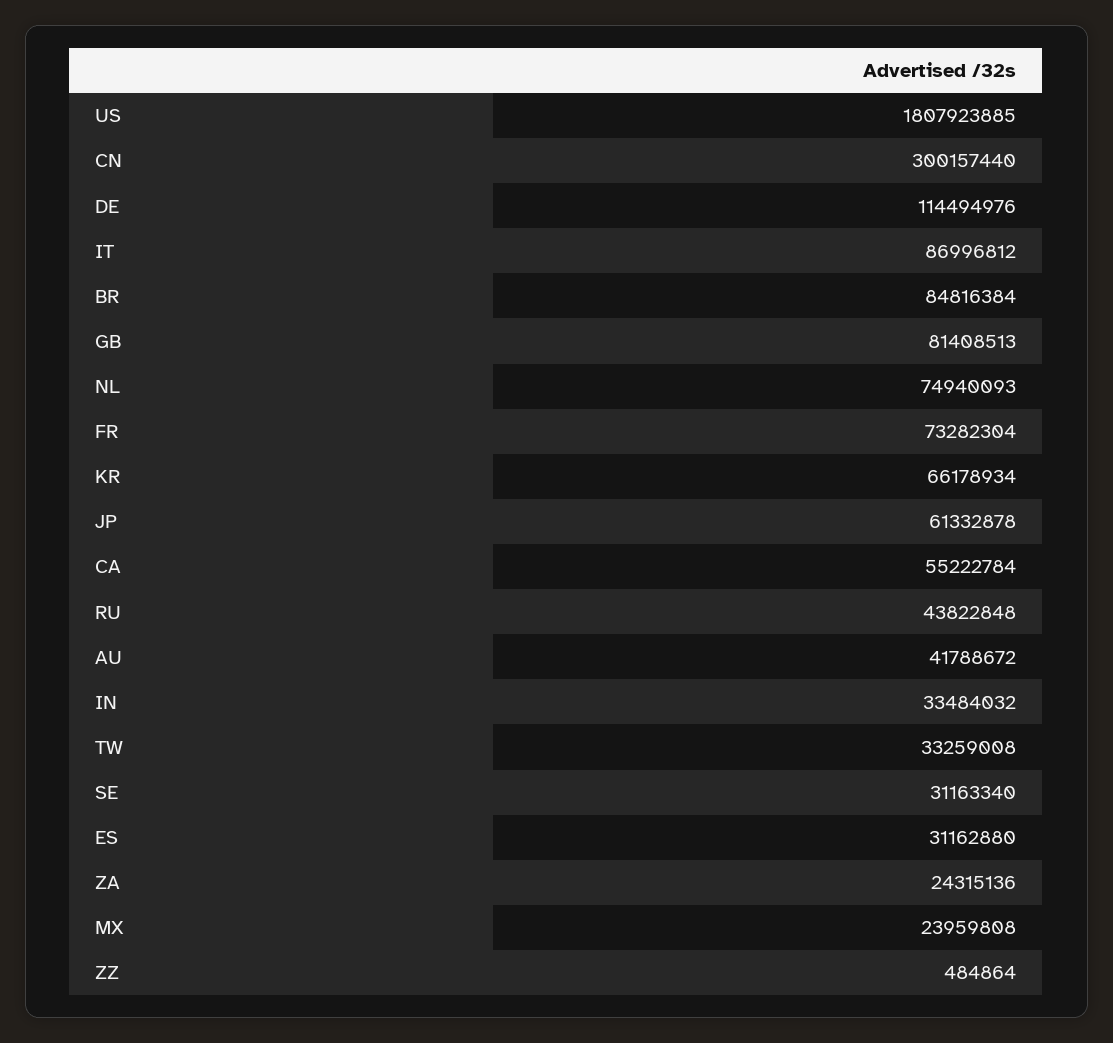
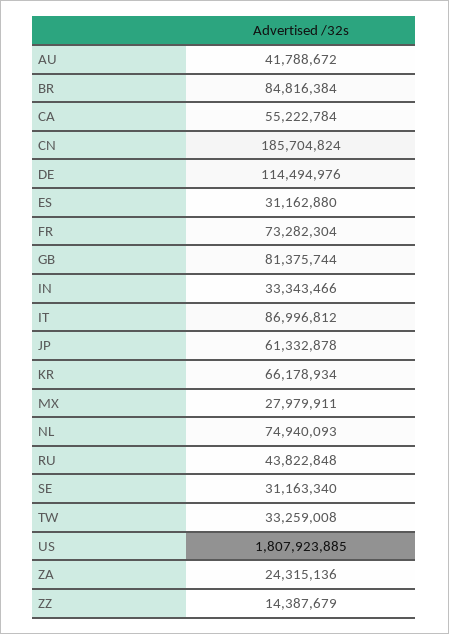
CN: 300157440 -> 185704824
GB: 81408513 -> 81375744
IN: 33484032 -> 33343466
MX: 23959808 -> 27979911
ZZ: 484864 -> 14387679

